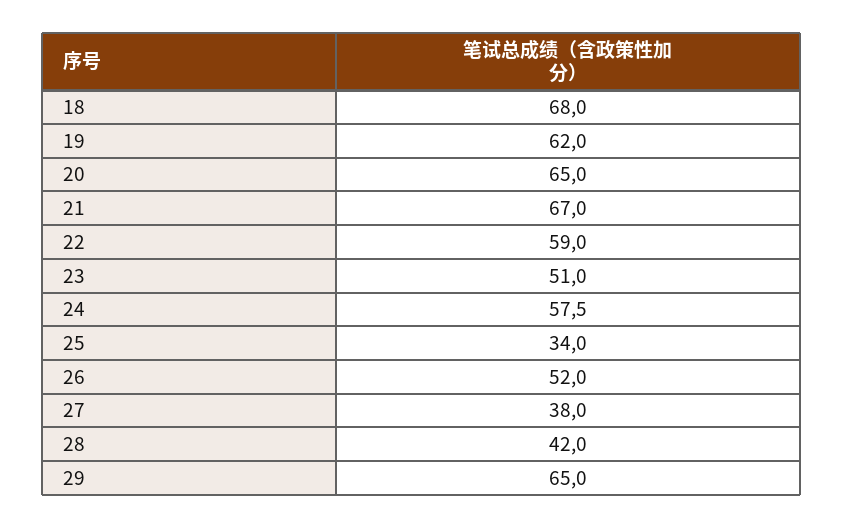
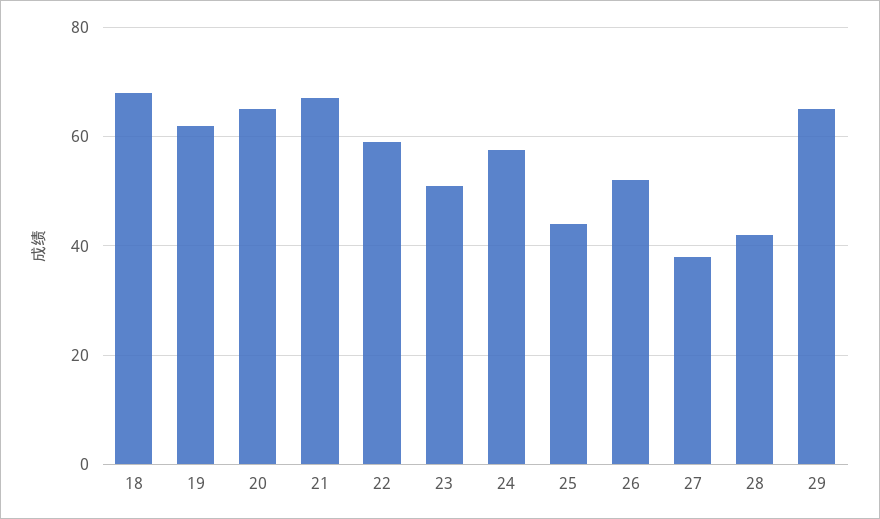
25: 34 -> 44

